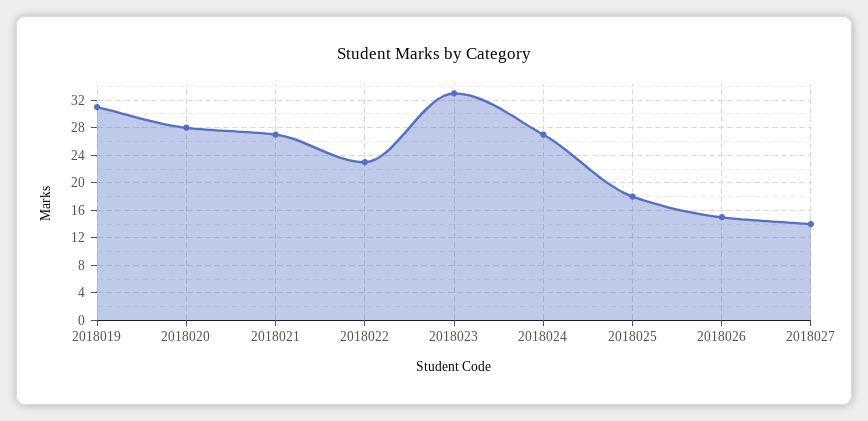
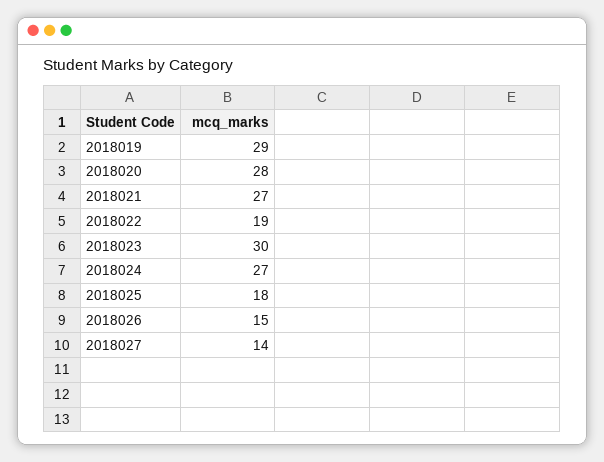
2018019: 31 -> 29
2018022: 23 -> 19
2018023: 33 -> 30

